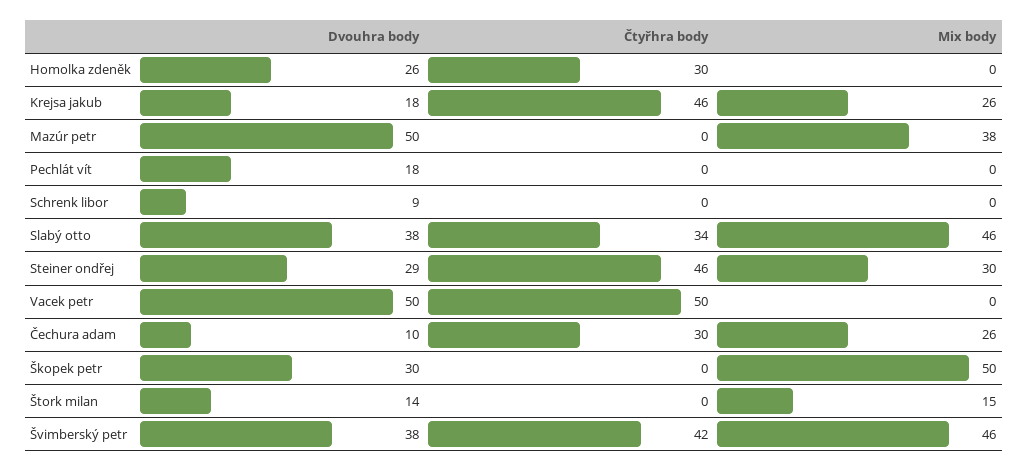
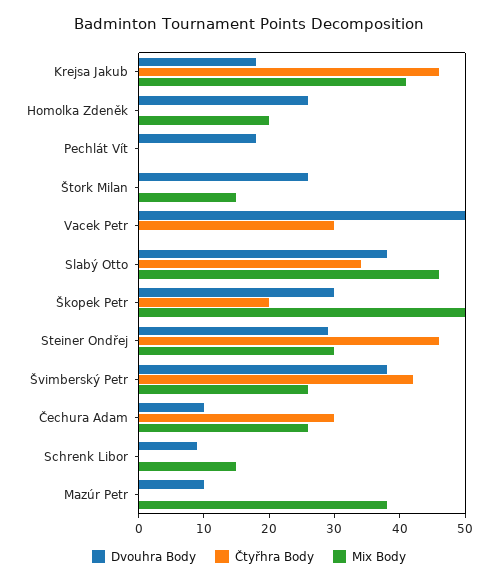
Čtyřhra body, Homolka zdeněk: 30 -> 0
Mix body, Homolka zdeněk: 0 -> 20
Mix body, Krejsa jakub: 26 -> 40
Dvouhra body, Mazúr petr: 50 -> 10
Mix body, Schrenk libor: 0 -> 15
Čtyřhra body, Vacek petr: 50 -> 30
Čtyřhra body, Škopek petr: 0 -> 20
Dvouhra body, Štork milan: 14 -> 25
Mix body, Švimberský petr: 46 -> 25

